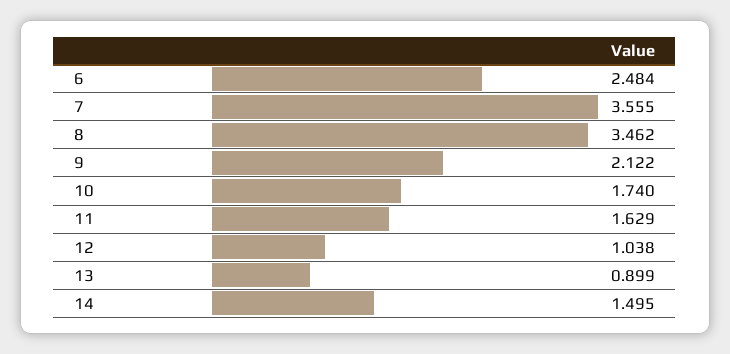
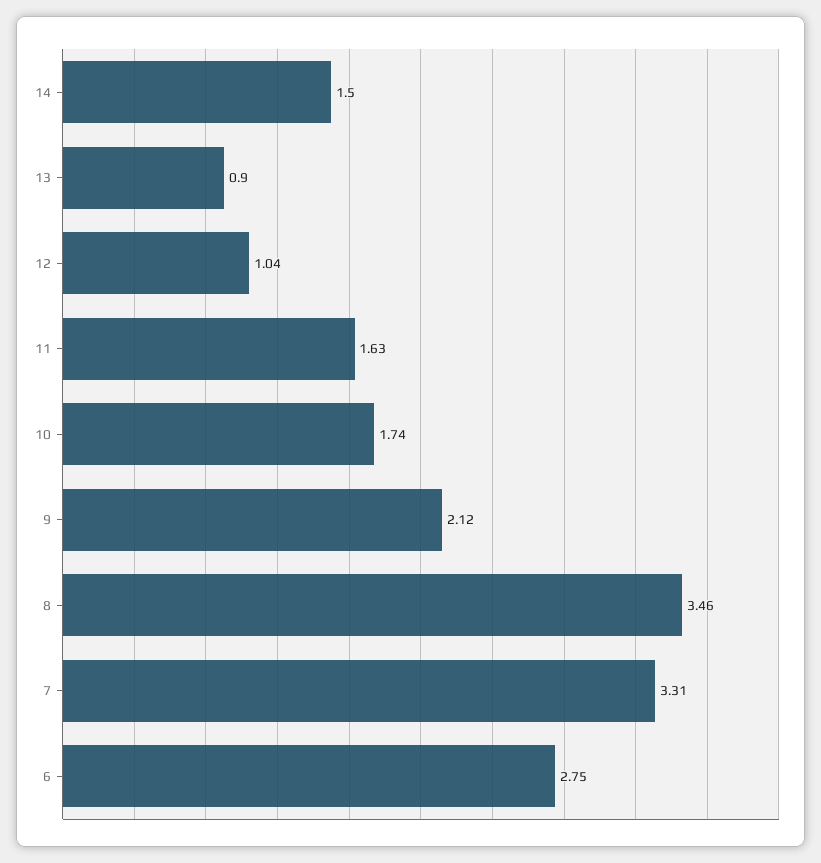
6: 2.484 -> 2.75
7: 3.555 -> 3.31

